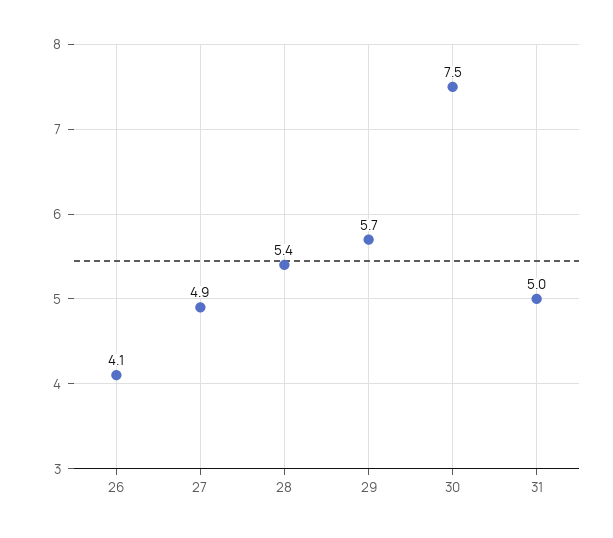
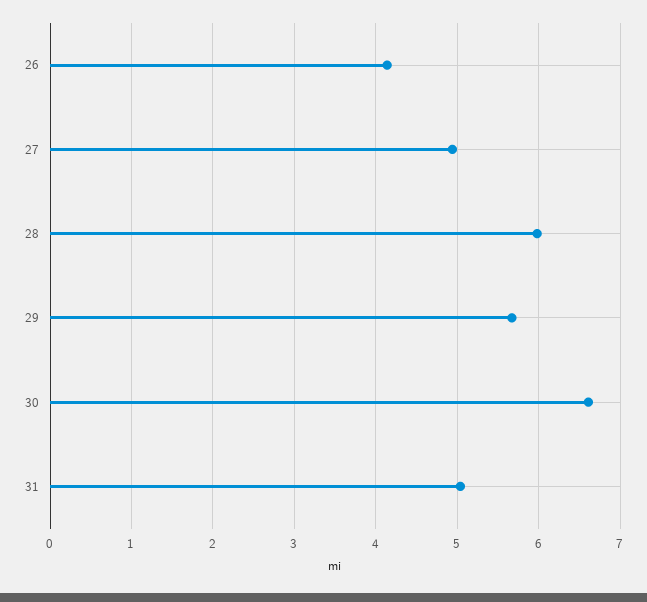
28: 5.4 -> 6
30: 7.5 -> 6.6

